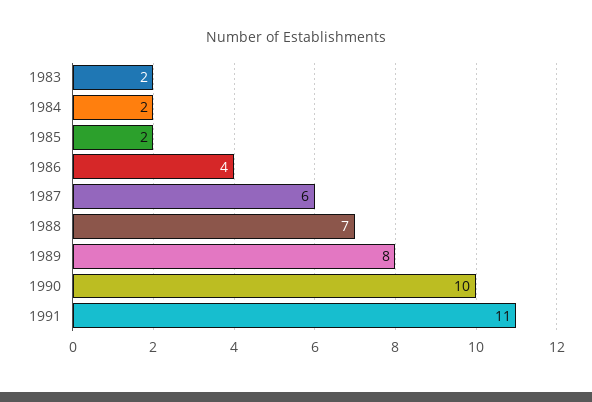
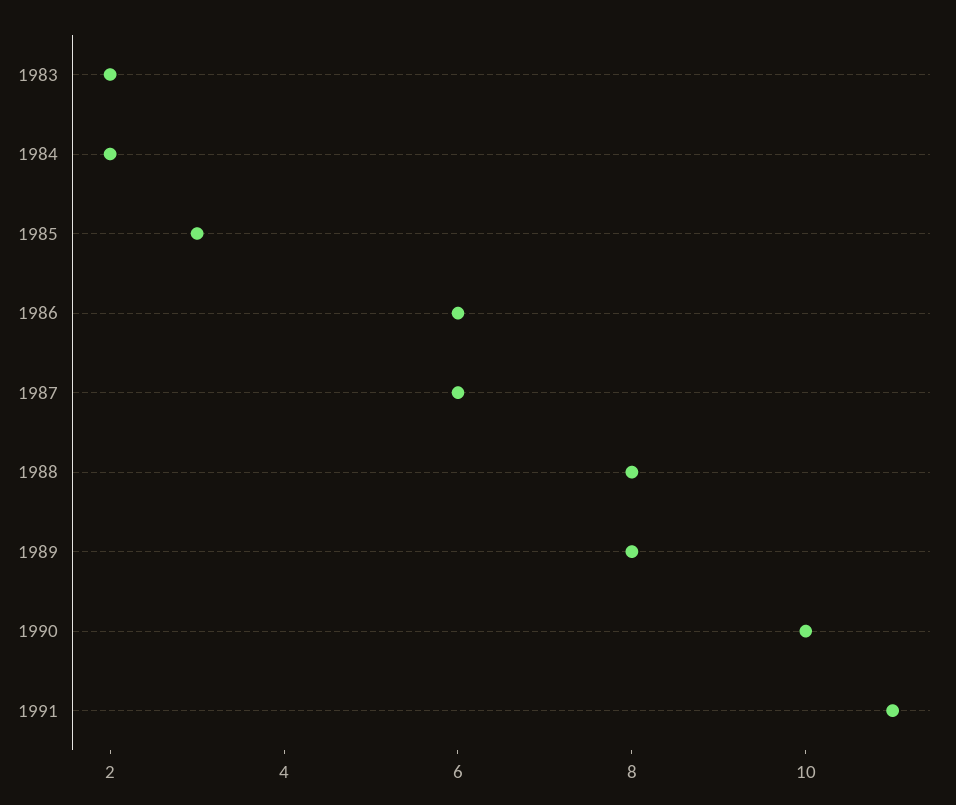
1985: 2 -> 3
1986: 4 -> 6
1988: 7 -> 8

